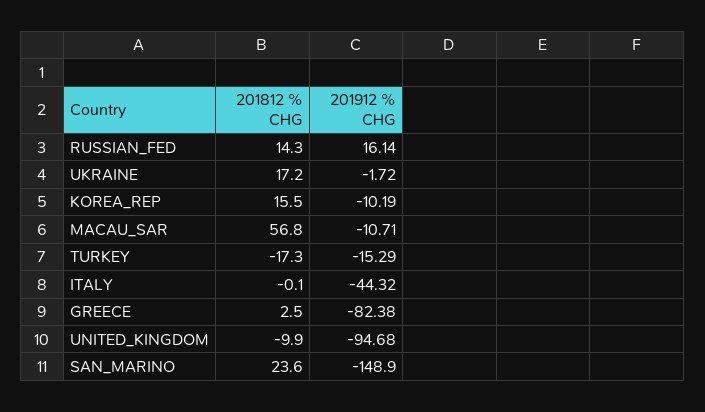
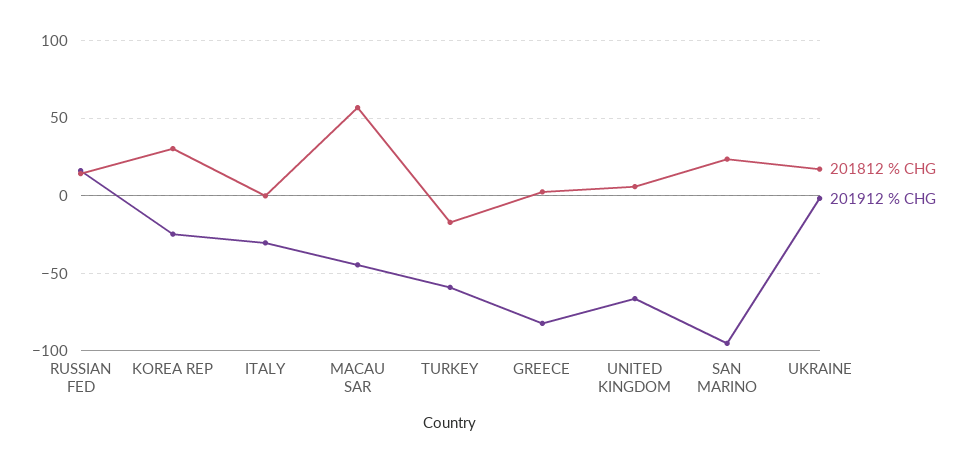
201812 % CHG, KOREA_REP: 15.5 -> 30
201912 % CHG, KOREA_REP: -10.19 -> -25
201912 % CHG, MACAU_SAR: -10.71 -> -45
201912 % CHG, TURKEY: -15.29 -> -60
201912 % CHG, ITALY: -44.32 -> -30
201812 % CHG, UNITED_KINGDOM: -9.9 -> 5
201912 % CHG, UNITED_KINGDOM: -94.68 -> -65
201912 % CHG, SAN_MARINO: -148.9 -> -95

